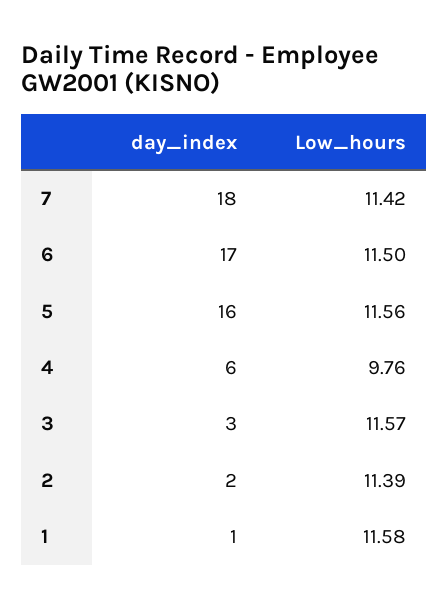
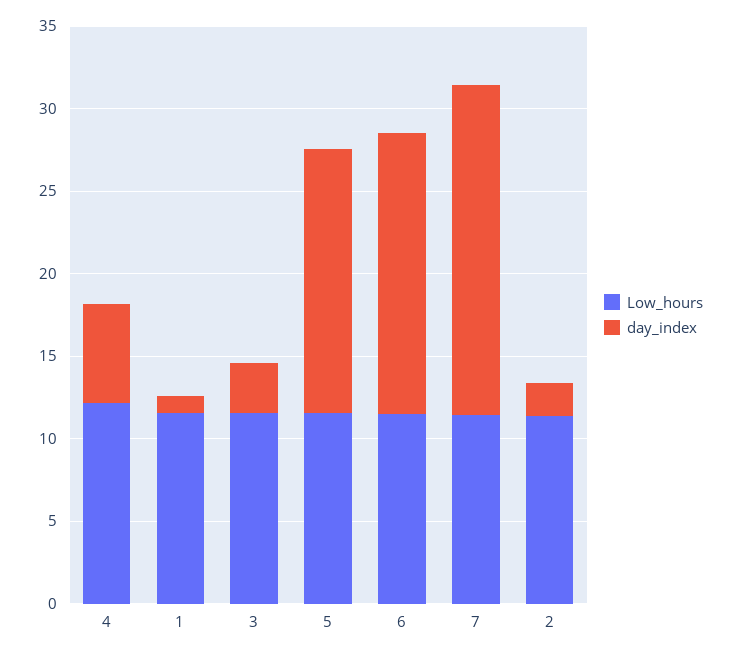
day_index, 7: 18 -> 20
Low_hours, 4: 9.76 -> 12

